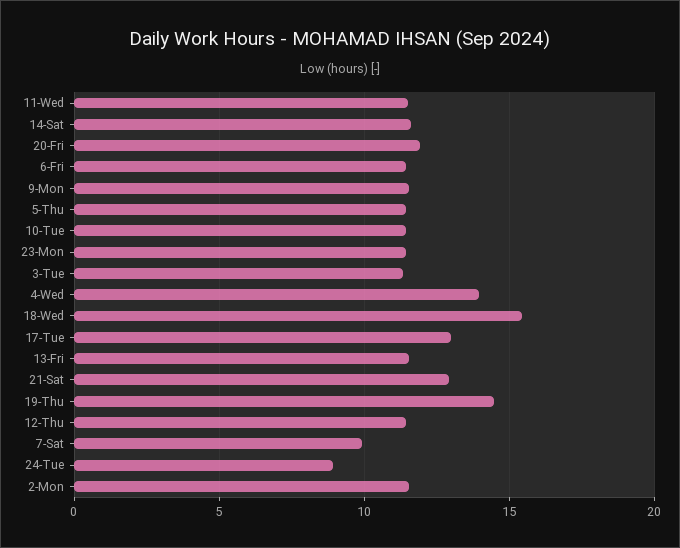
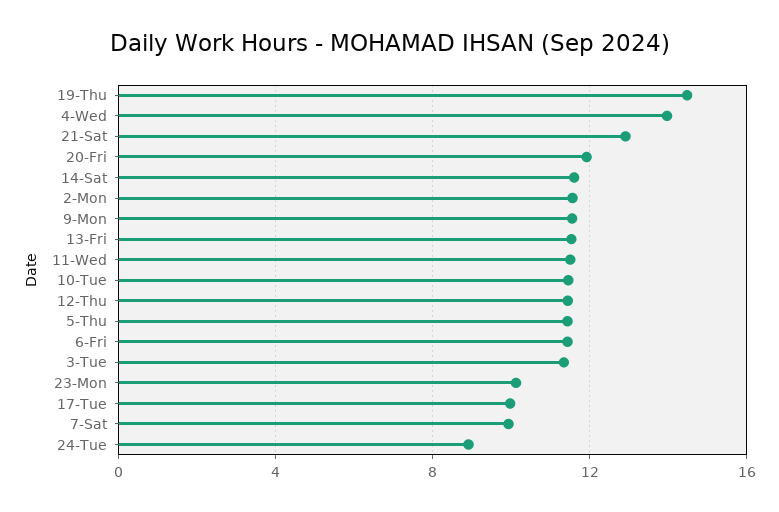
23-Mon: 11.5 -> 10
18-Wed: 15.5 -> none
17-Tue: 13 -> 10

